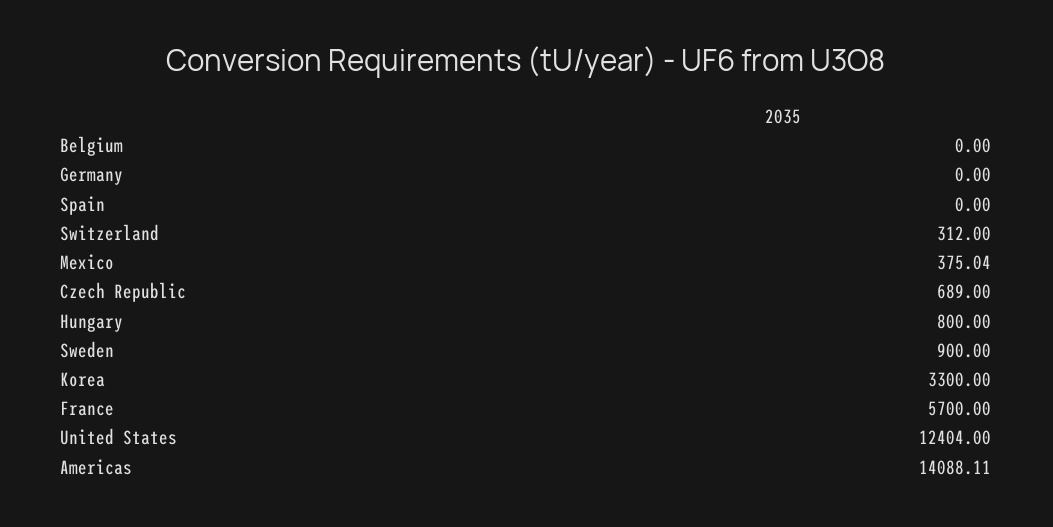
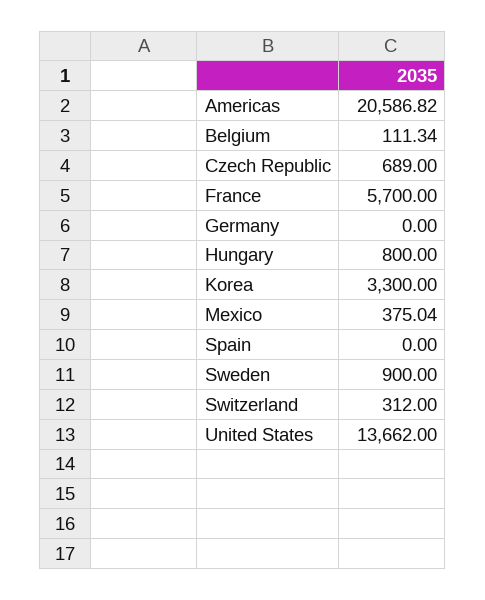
Belgium: 0 -> 111.34
United States: 12404 -> 13662
Americas: 14088.11 -> 20586.82

